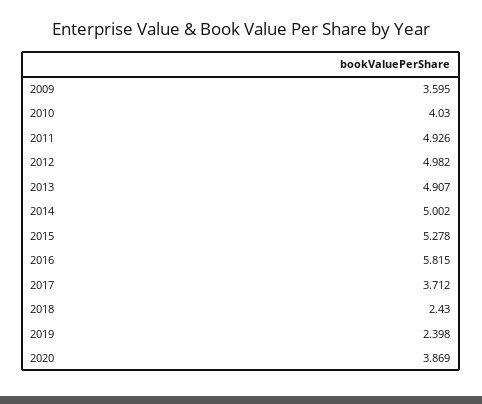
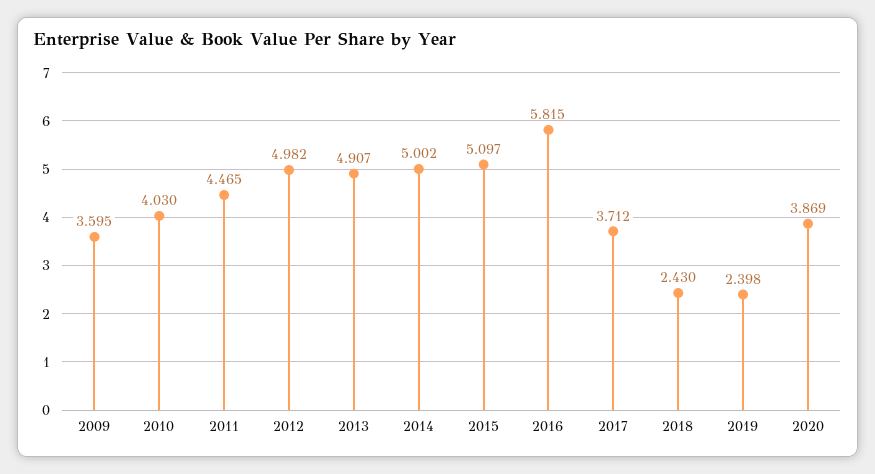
2011: 4.926 -> 4.465
2015: 5.278 -> 5.097

